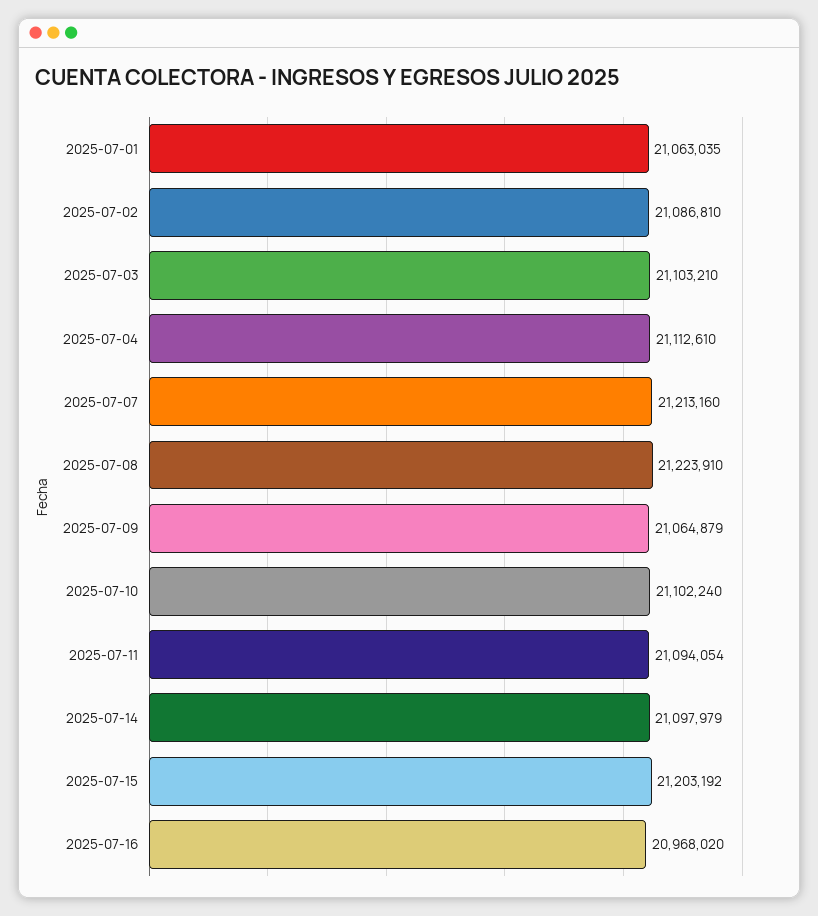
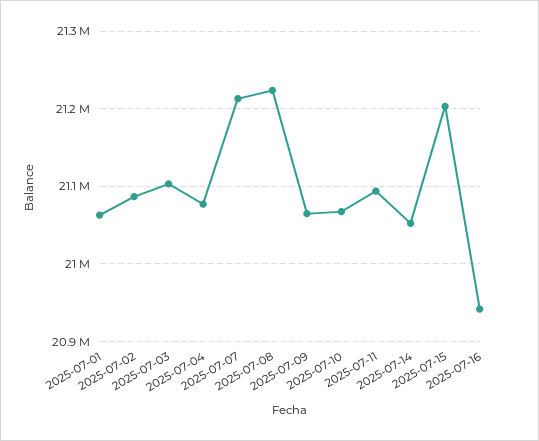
2025-07-04: 21112610 -> 21080000
2025-07-10: 21102240 -> 21070000
2025-07-14: 21097979 -> 21050000
2025-07-16: 20968020 -> 20940000

